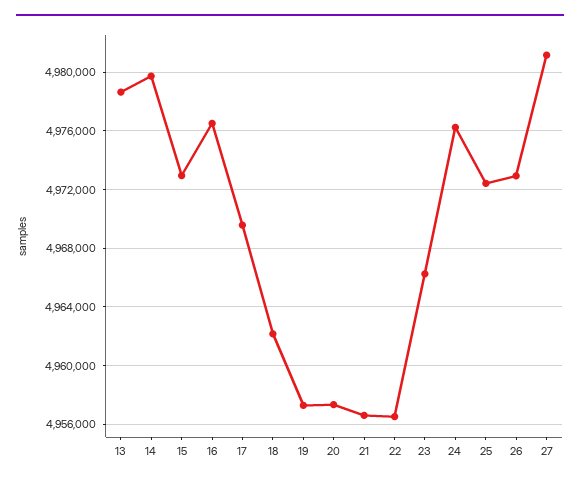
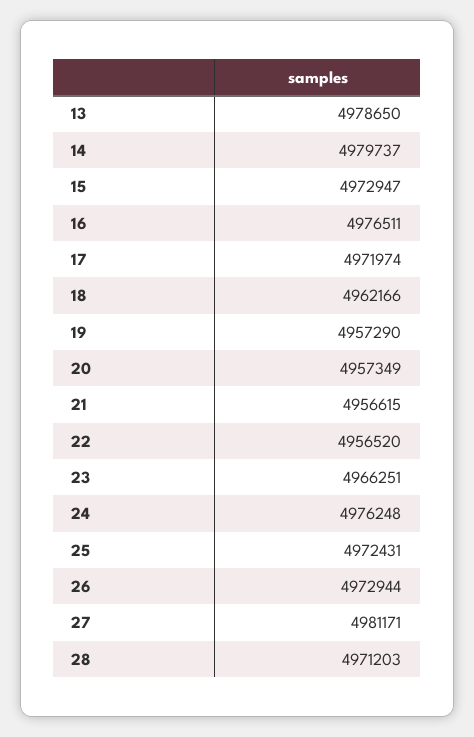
17: 4969500 -> 4971974
28: none -> 4971203

